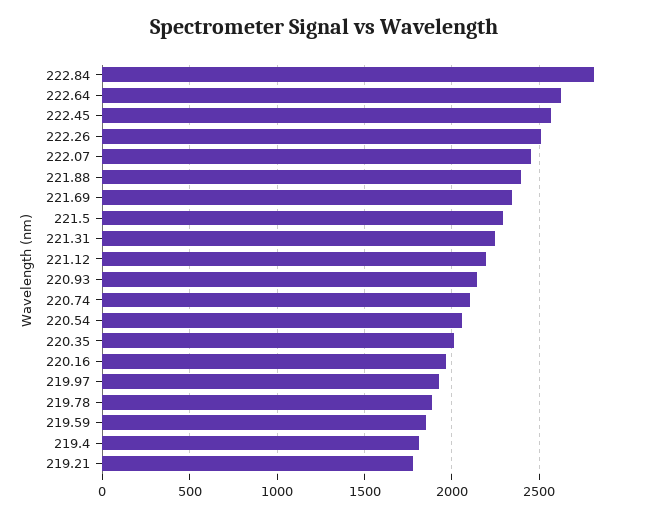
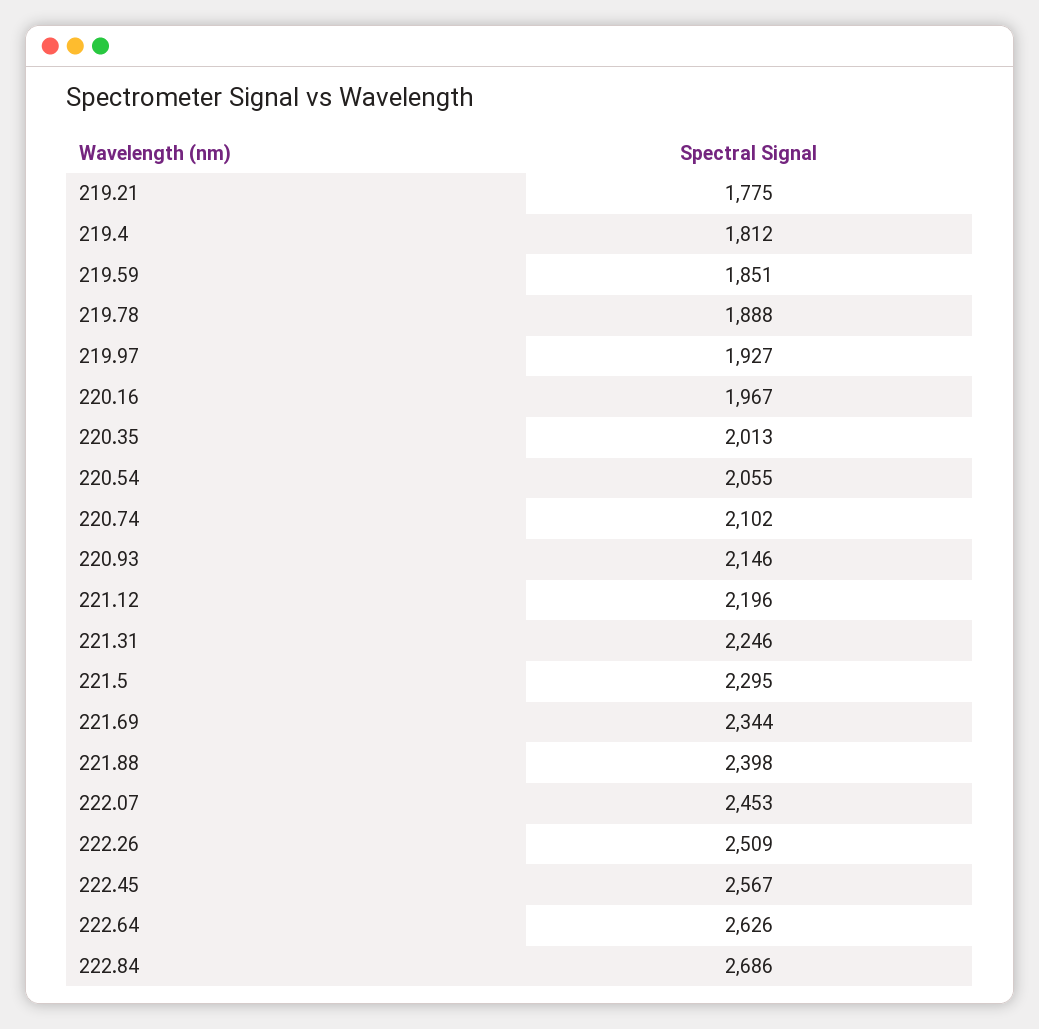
222.84: 2800 -> 2686

